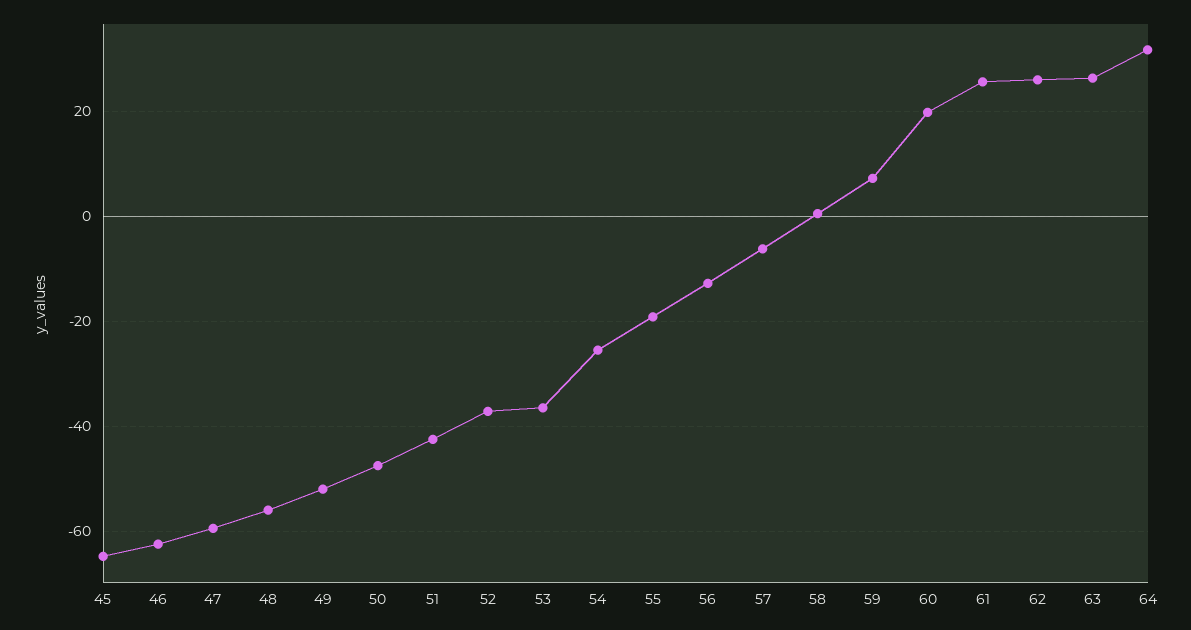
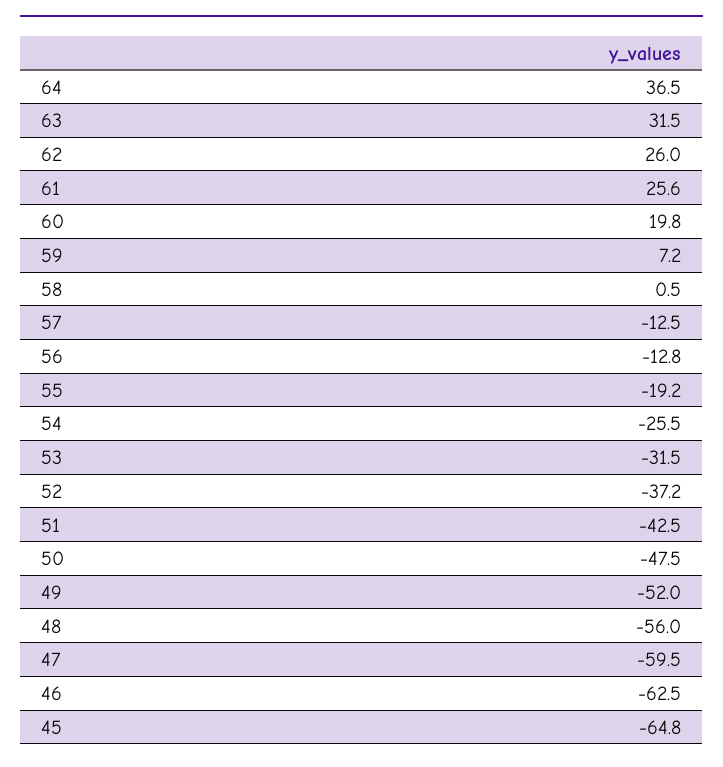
53: -36 -> -31.5
57: -6 -> -12.5
63: 26 -> 31.5
64: 32 -> 36.5

